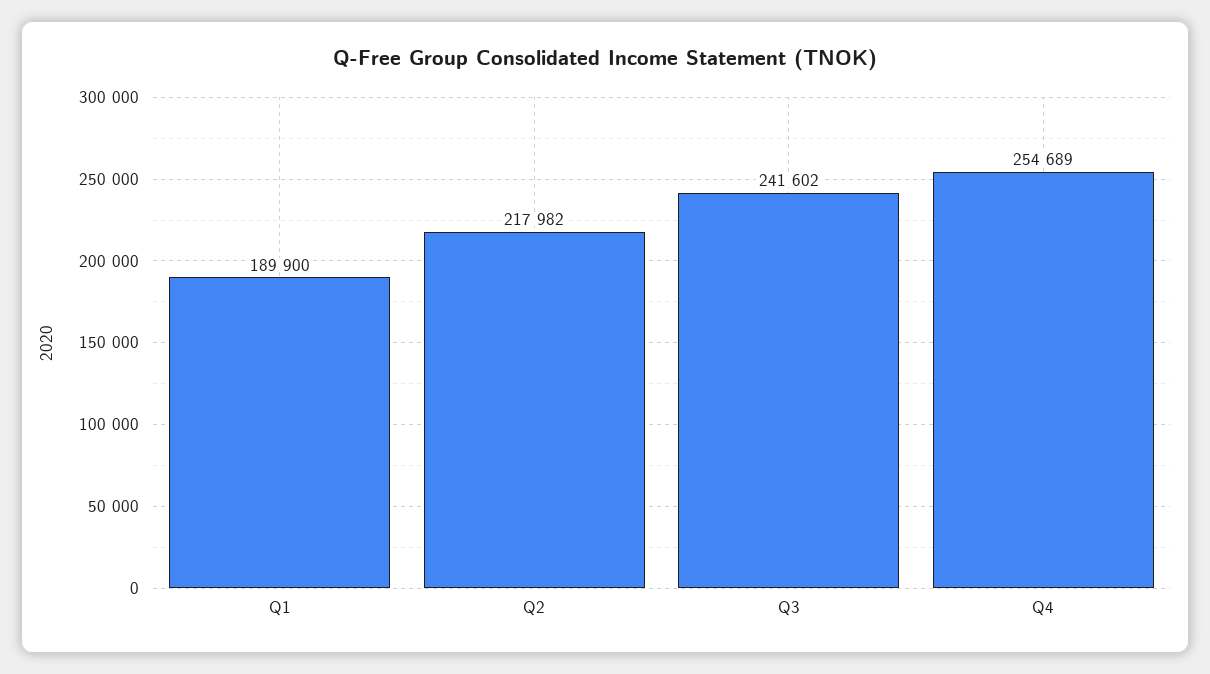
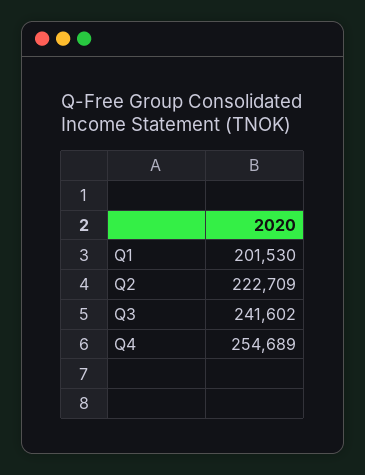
Q1: 189900 -> 201530
Q2: 217982 -> 222709

